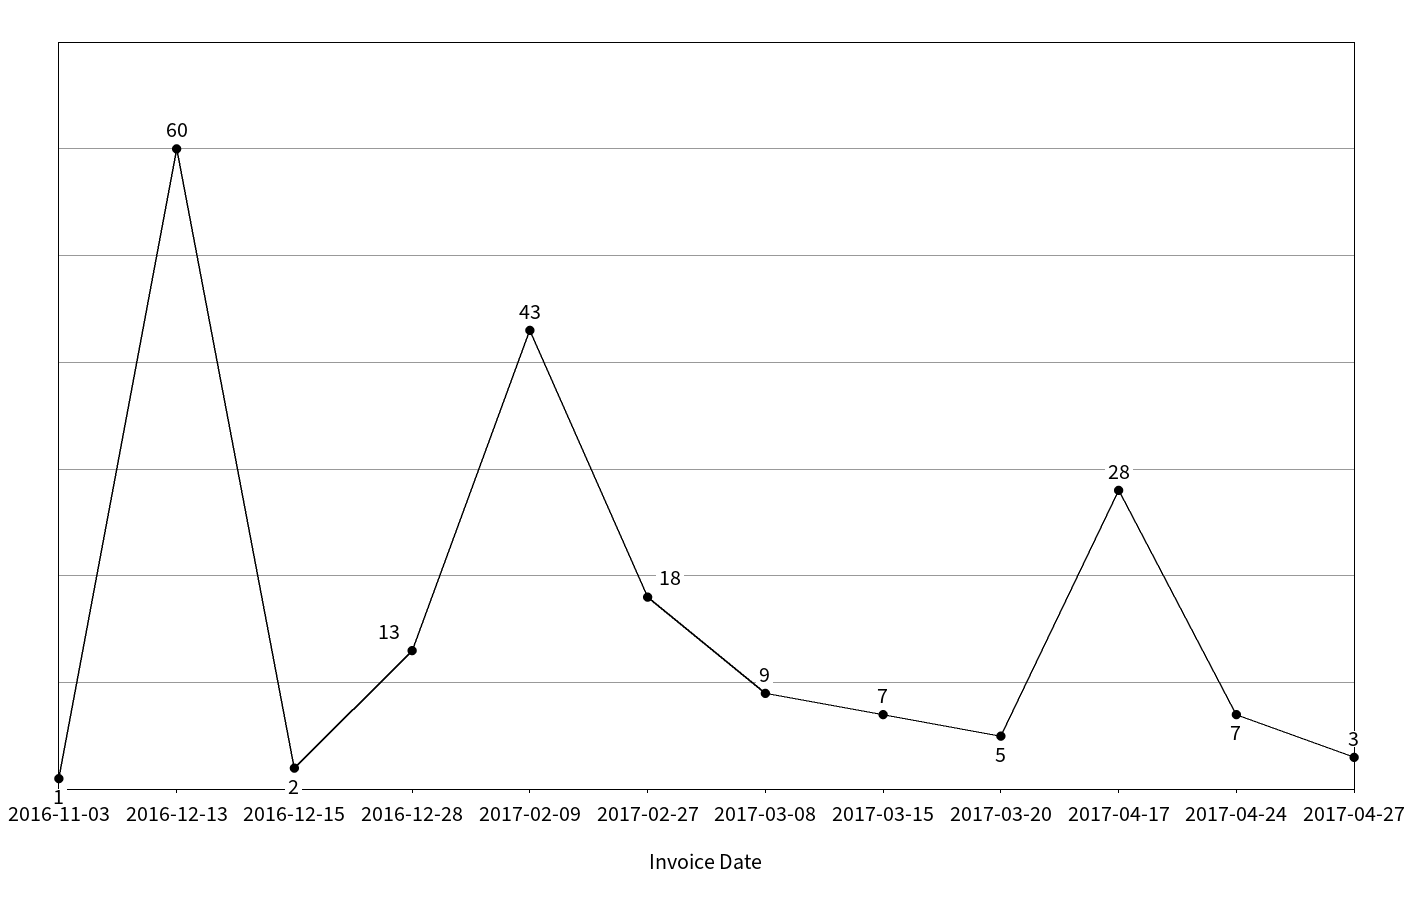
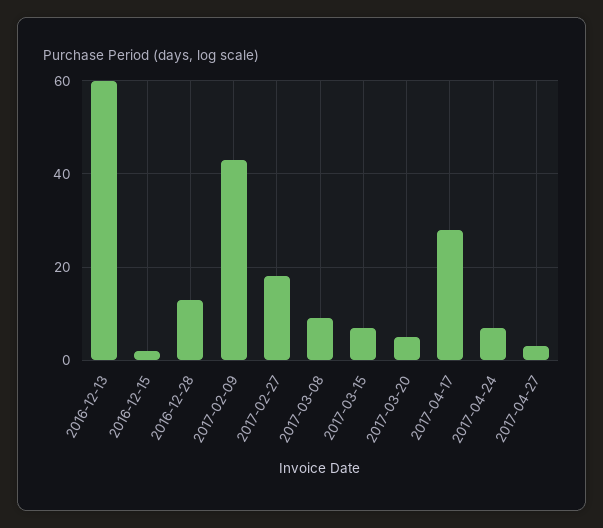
2016-11-03: 1 -> none

